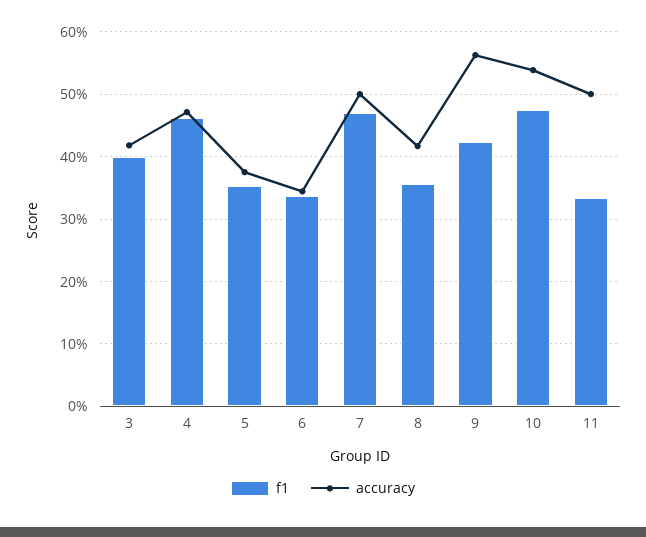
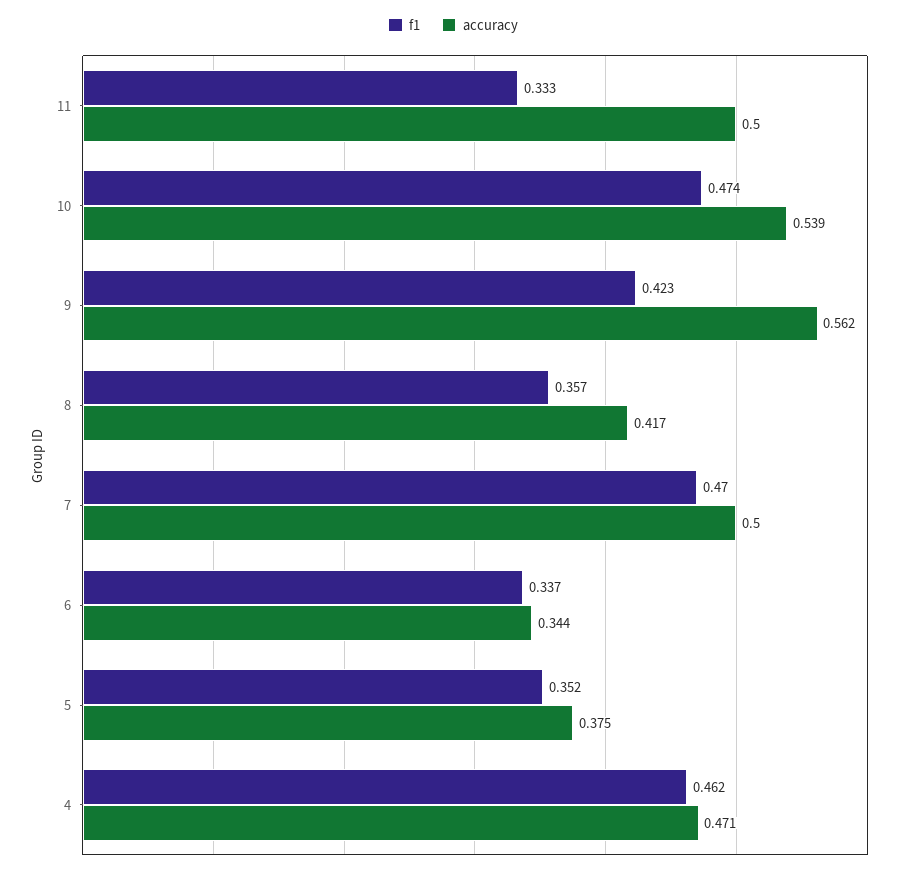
f1, 3: 0.4 -> none
accuracy, 3: 0.42 -> none

